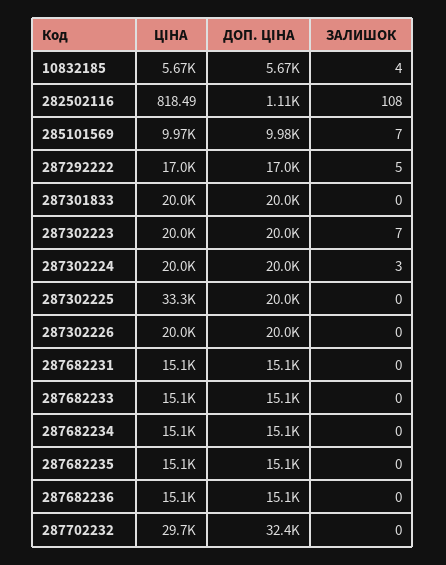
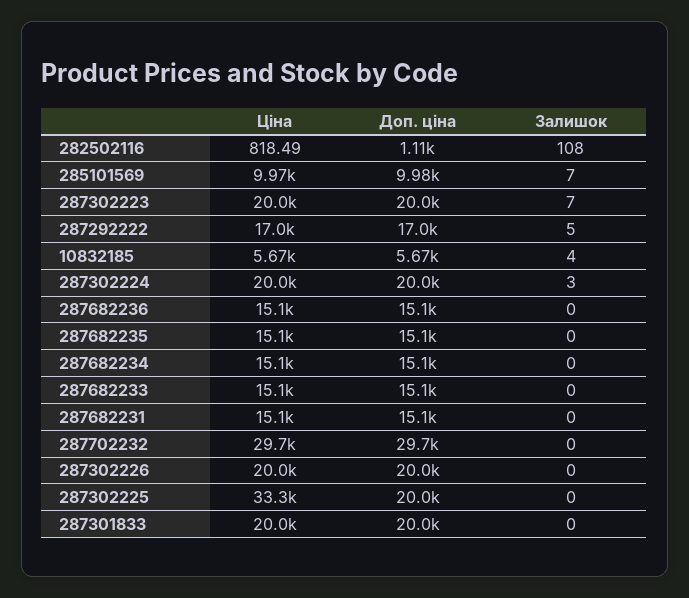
ДОП. ЦІНА, 287702232: 32400 -> 29700

